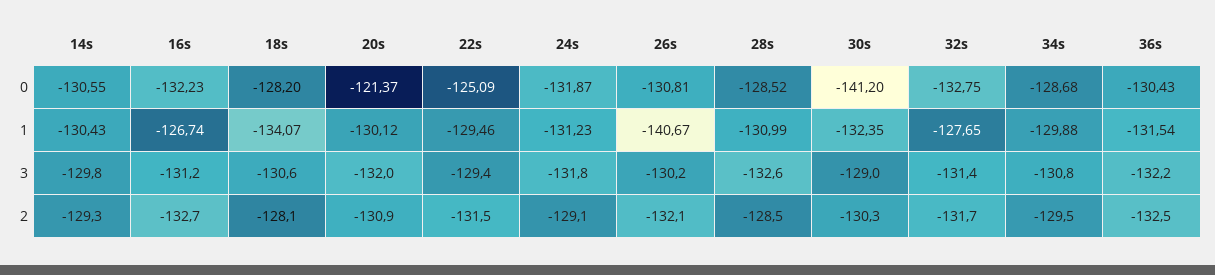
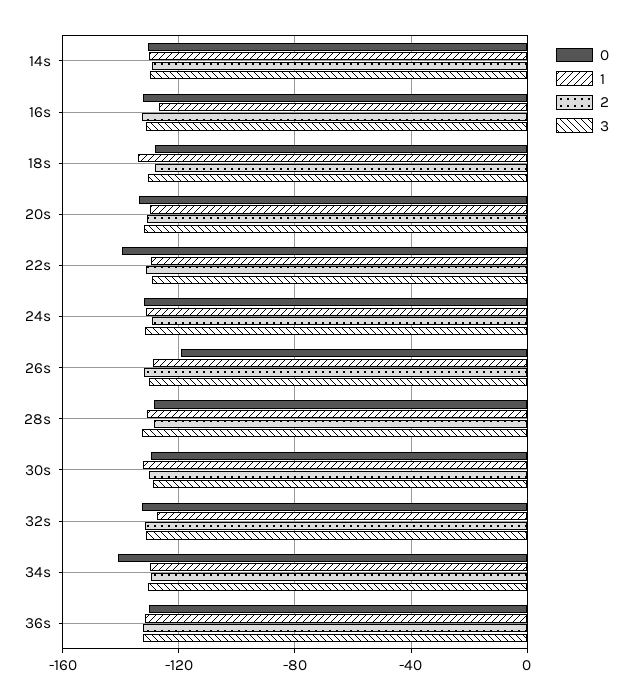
0, 20s: -121.37 -> -135
0, 22s: -125.09 -> -140
0, 26s: -130.81 -> -120
0, 30s: -141.2 -> -130
0, 34s: -128.68 -> -140
1, 26s: -140.67 -> -130

